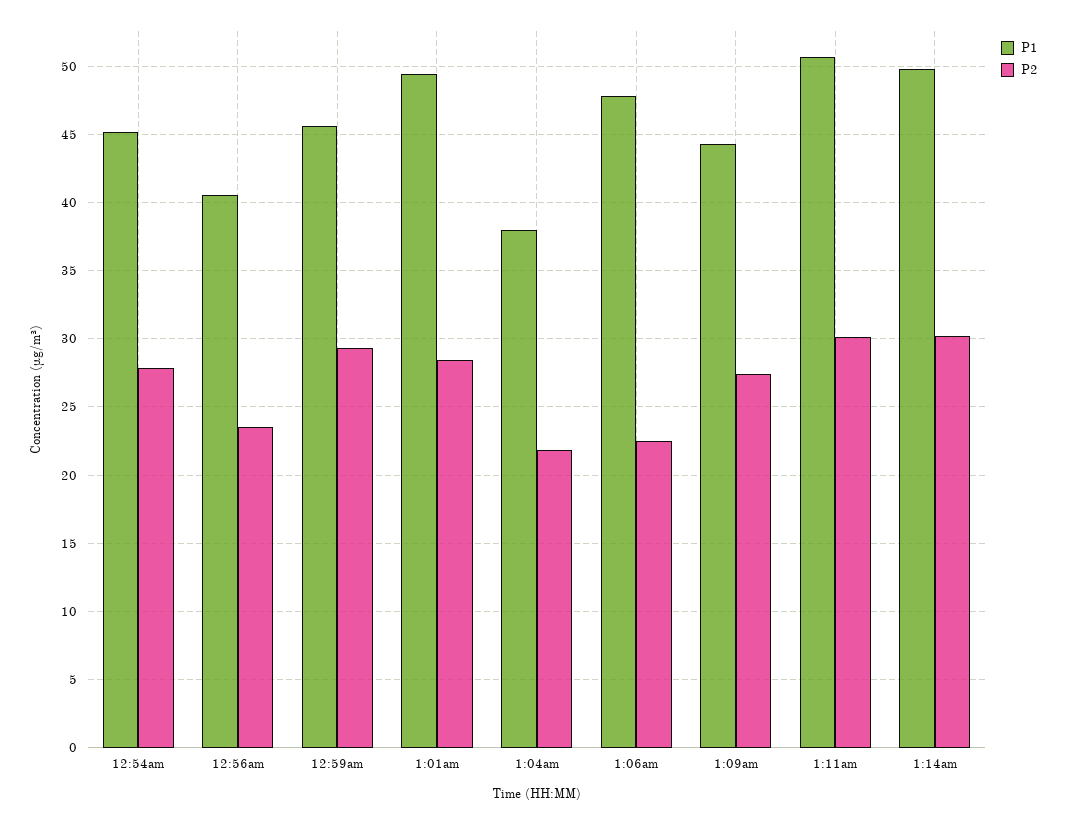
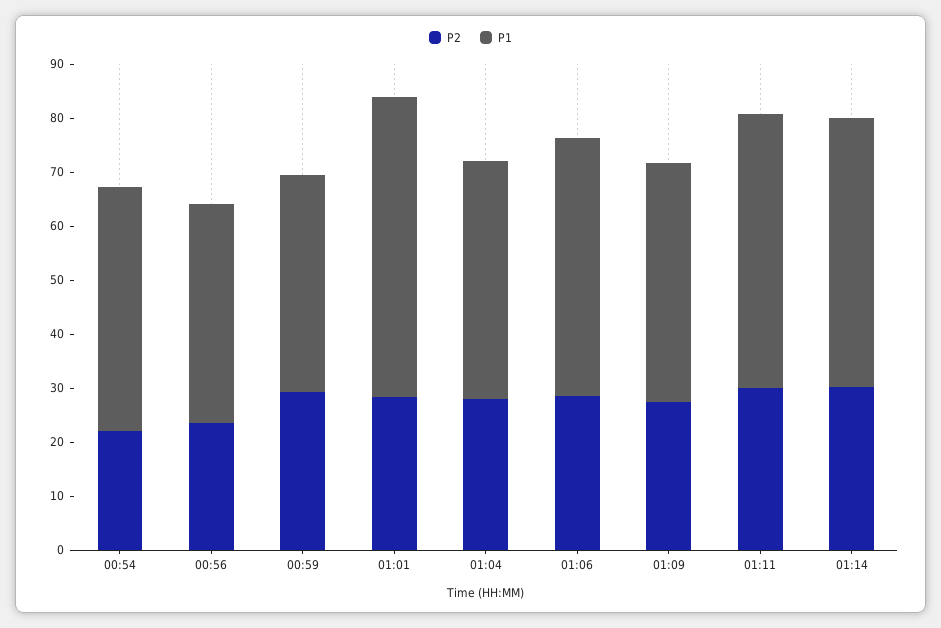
P2, 12:54am: 28 -> 22
P1, 12:59am: 45.5 -> 40
P1, 1:01am: 49.5 -> 56
P1, 1:04am: 38 -> 44
P2, 1:04am: 22 -> 28
P2, 1:06am: 22.5 -> 28

